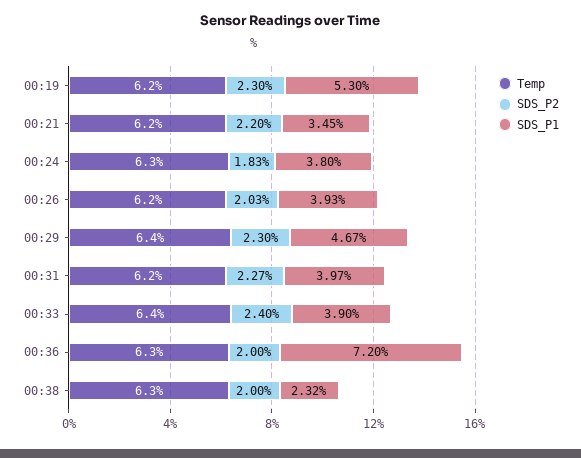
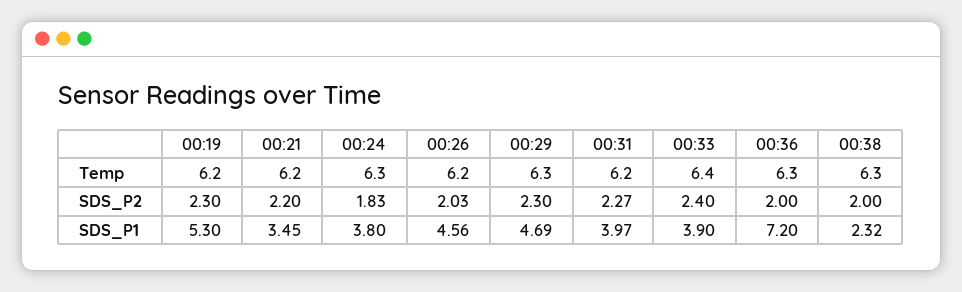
SDS_P1, 00:26: 3.93 -> 4.56
Temp, 00:29: 6.4 -> 6.3
SDS_P1, 00:29: 4.67 -> 4.69

